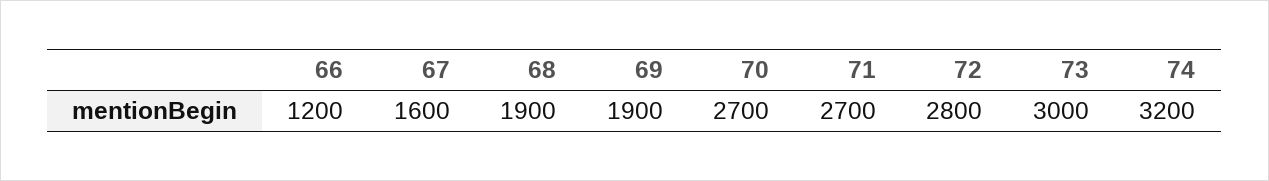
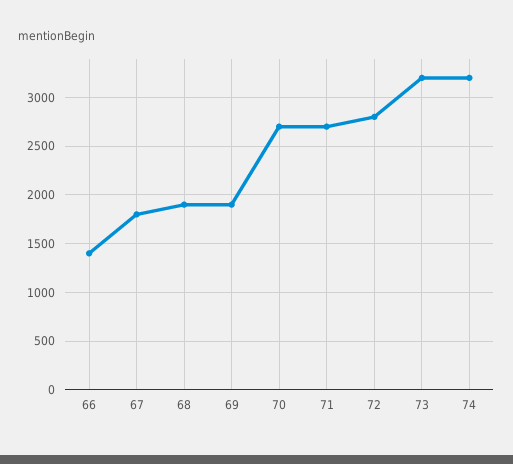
66: 1200 -> 1400
67: 1600 -> 1800
73: 3000 -> 3200

